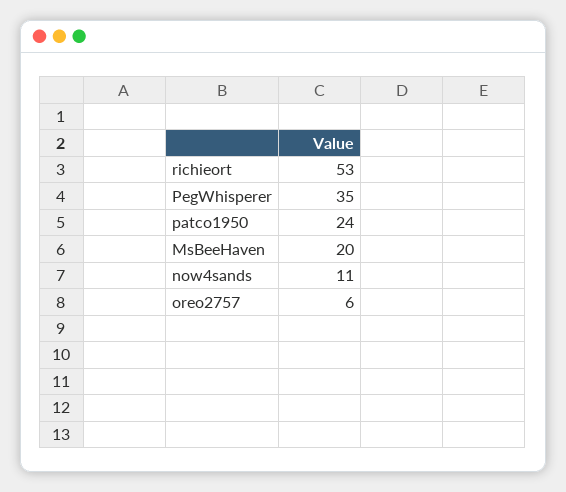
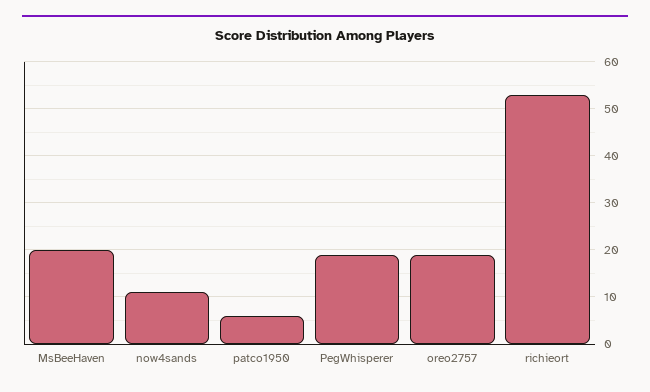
PegWhisperer: 35 -> 20
patco1950: 24 -> 5
oreo2757: 6 -> 20

